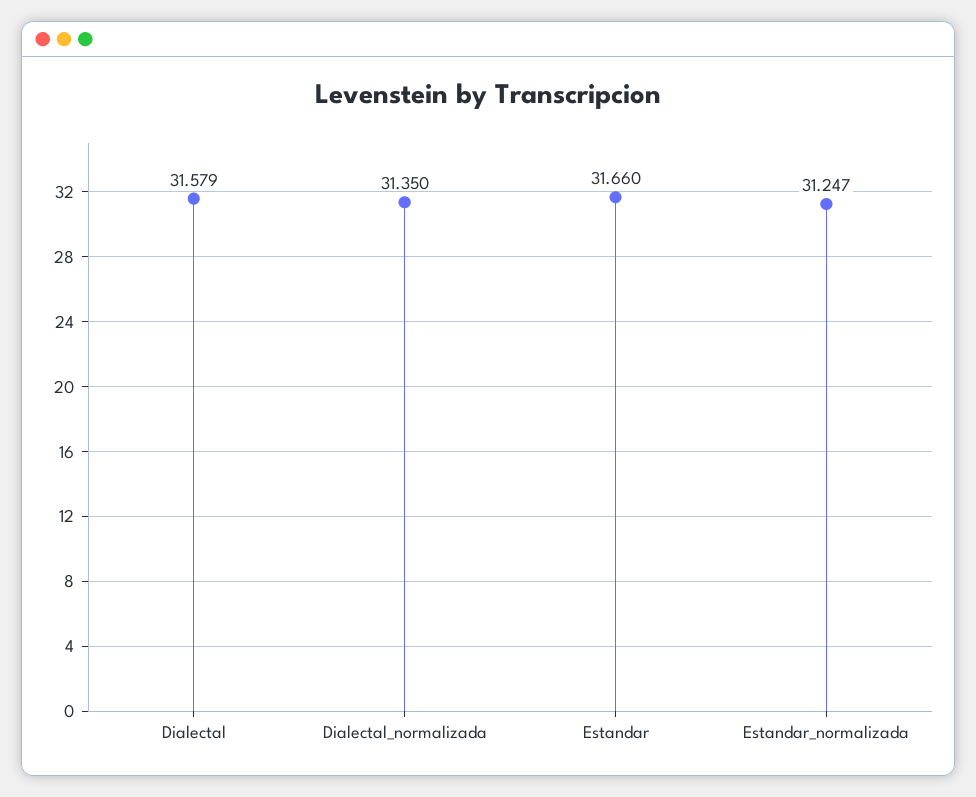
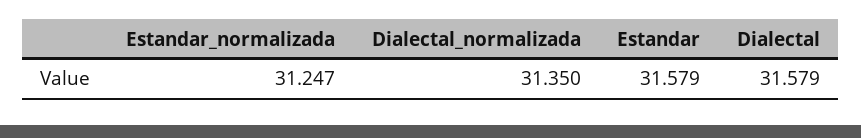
Estandar: 31.66 -> 31.579

